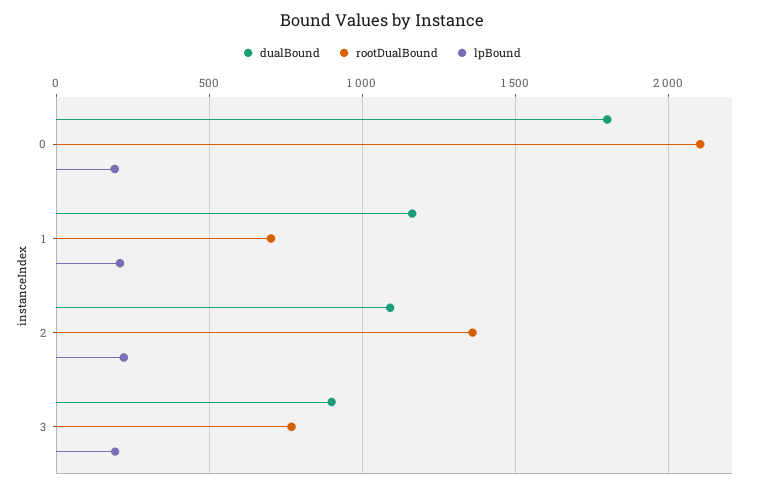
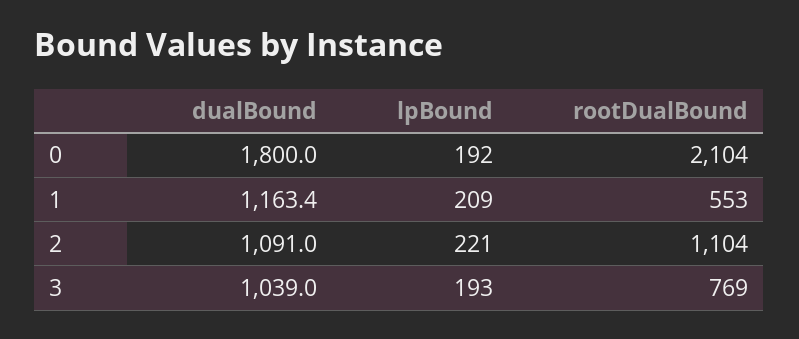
rootDualBound, 1: 700 -> 553
rootDualBound, 2: 1350 -> 1104
dualBound, 3: 900 -> 1039

